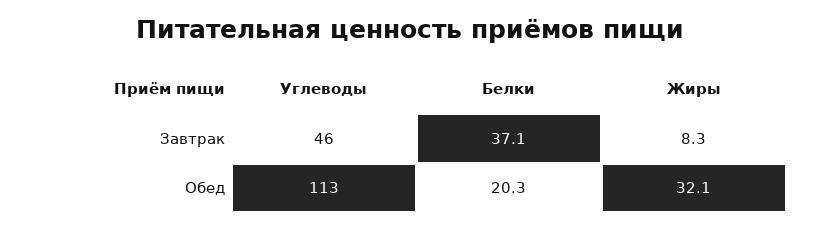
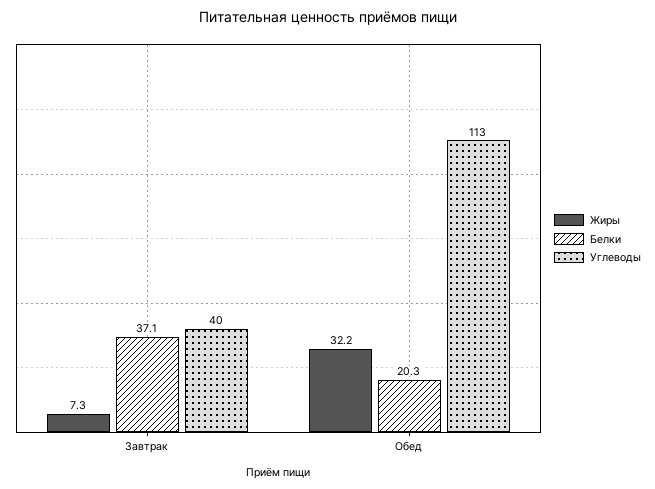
Углеводы, Завтрак: 46 -> 40
Жиры, Завтрак: 8.3 -> 7.3
Жиры, Обед: 32.1 -> 32.2

